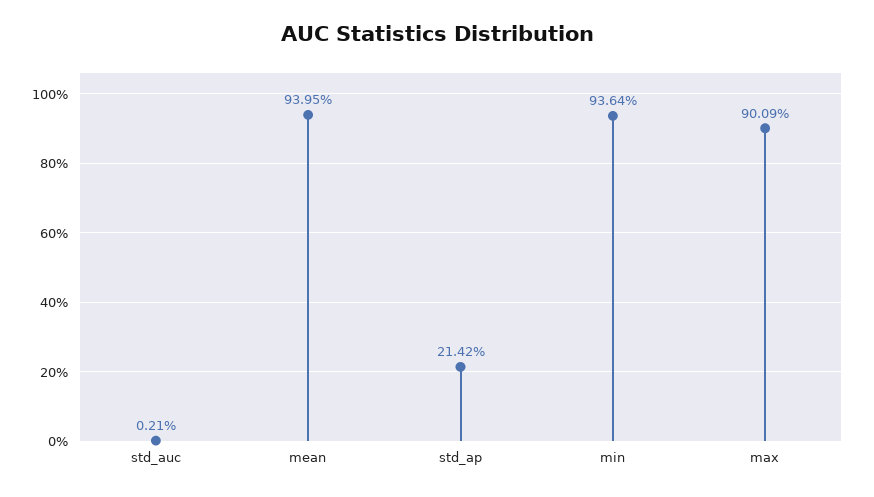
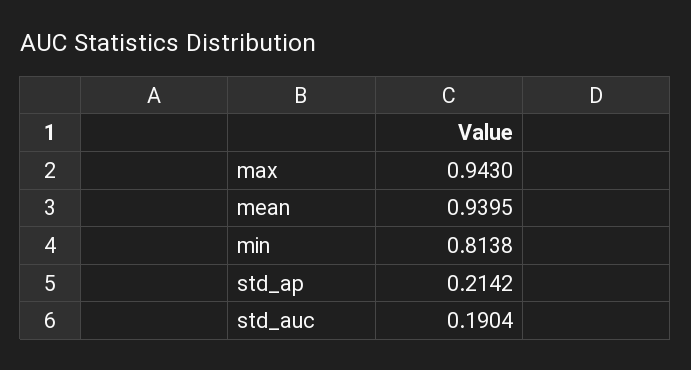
std_auc: 0.0021 -> 0.1904
min: 0.9364 -> 0.8138
max: 0.9009 -> 0.943

